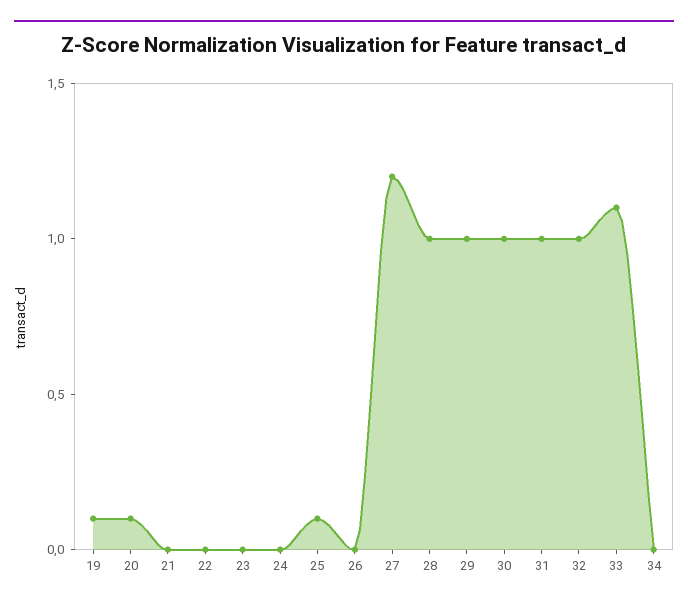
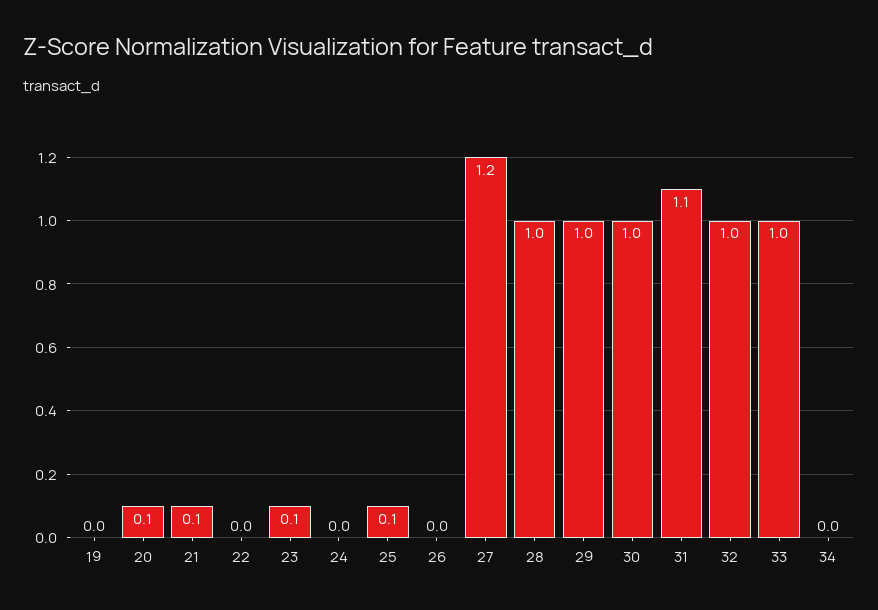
19: 0.1 -> 0
21: 0 -> 0.1
23: 0 -> 0.1
31: 1 -> 1.1
33: 1.1 -> 1

